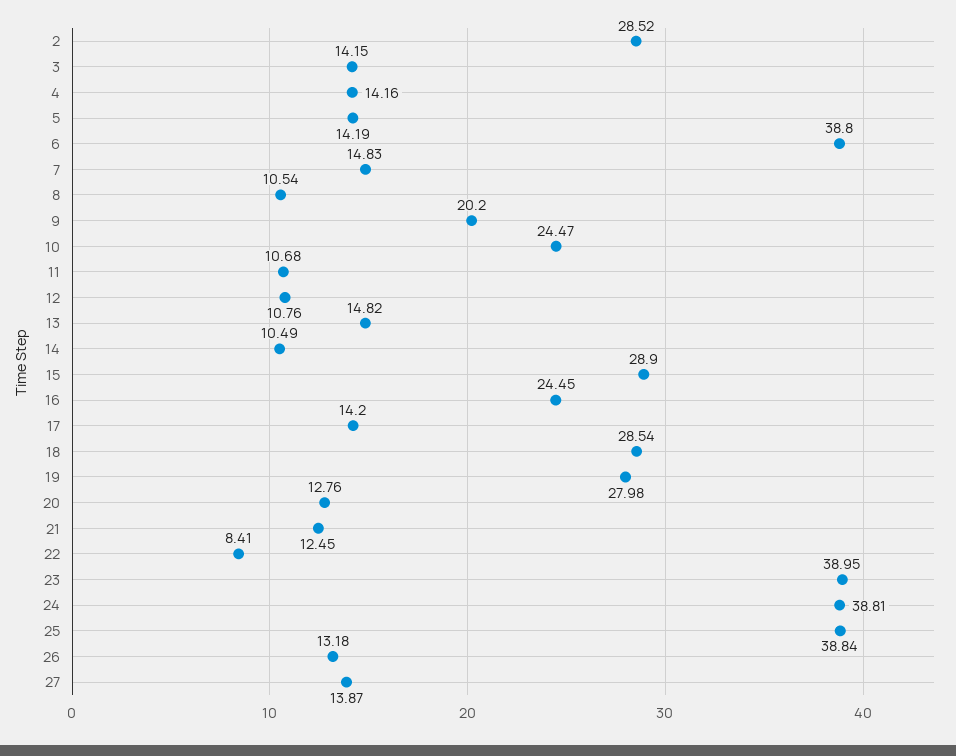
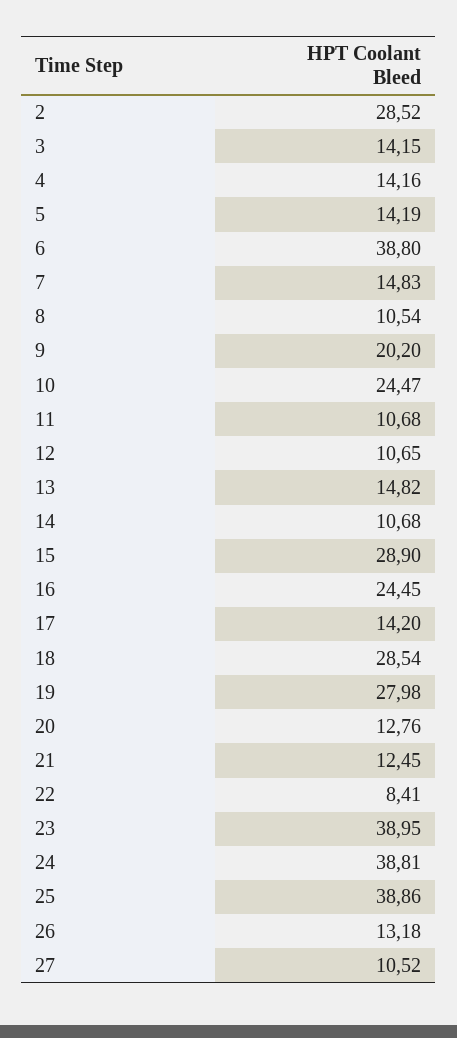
12: 10.76 -> 10.65
14: 10.49 -> 10.68
25: 38.84 -> 38.86
27: 13.87 -> 10.52

